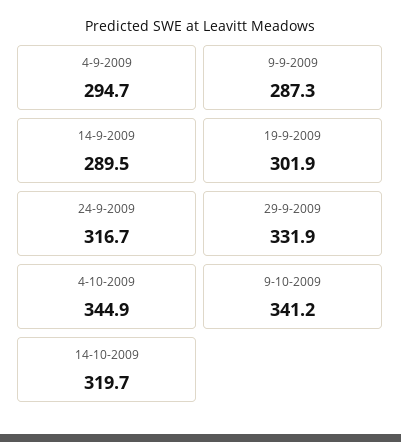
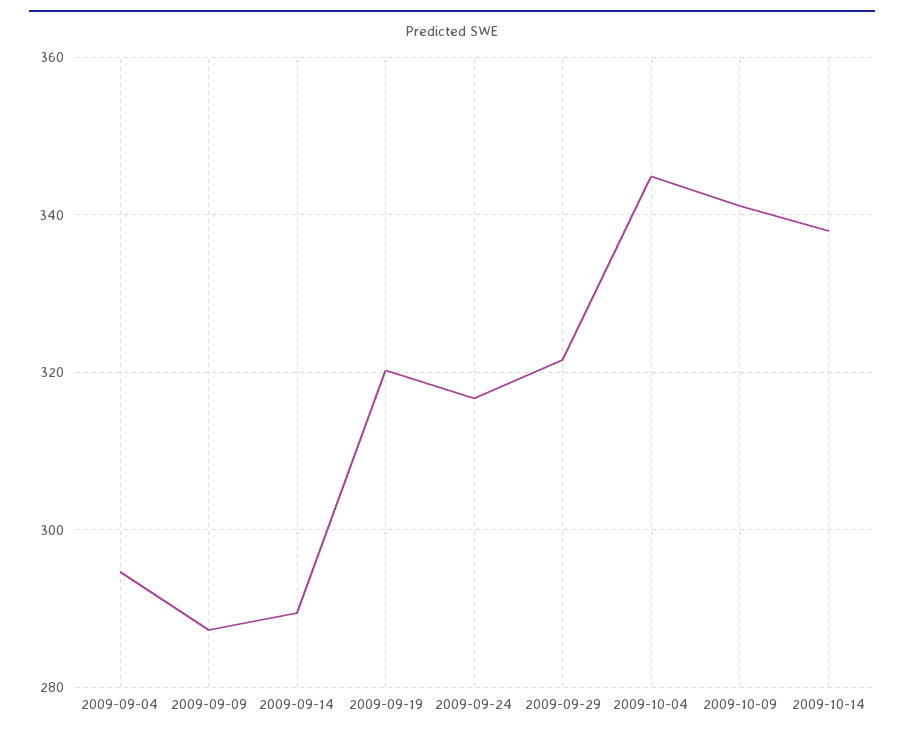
19-9-2009: 301.9 -> 320
29-9-2009: 331.9 -> 322
14-10-2009: 319.7 -> 338

